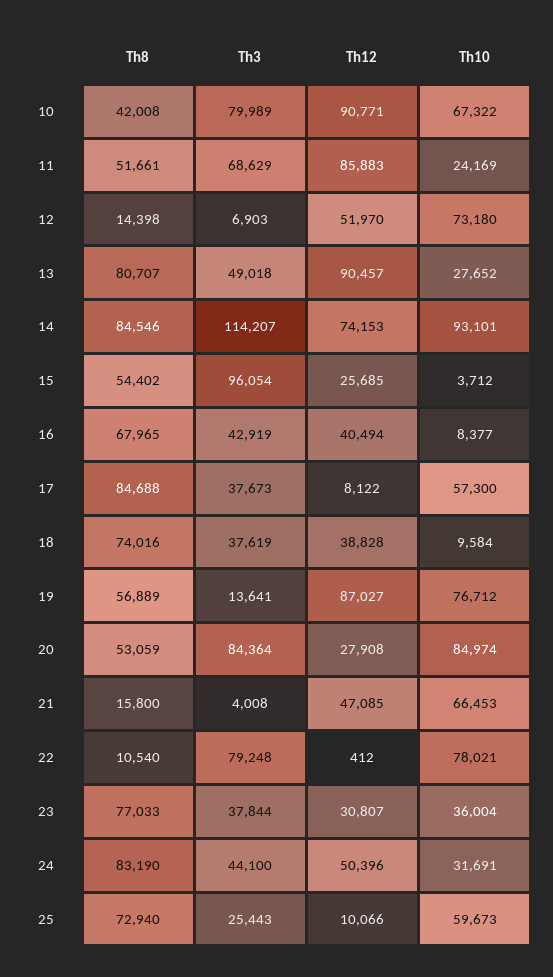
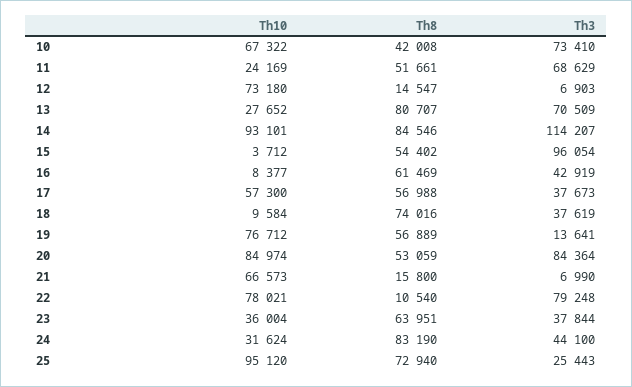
Th3, 10: 79989 -> 73410
Th12, 10: 90771 -> none
Th12, 11: 85883 -> none
Th8, 12: 14398 -> 14547
Th12, 12: 51970 -> none
Th3, 13: 49018 -> 70509
Th12, 13: 90457 -> none
Th12, 14: 74153 -> none
Th12, 15: 25685 -> none
Th8, 16: 67965 -> 61469
Th12, 16: 40494 -> none
Th8, 17: 84688 -> 56988
Th12, 17: 8122 -> none
Th12, 18: 38828 -> none
Th12, 19: 87027 -> none
Th12, 20: 27908 -> none
Th3, 21: 4008 -> 6990
Th12, 21: 47085 -> none
Th10, 21: 66453 -> 66573
Th12, 22: 412 -> none
Th8, 23: 77033 -> 63951
Th12, 23: 30807 -> none
Th12, 24: 50396 -> none
Th10, 24: 31691 -> 31624
Th12, 25: 10066 -> none
Th10, 25: 59673 -> 95120

